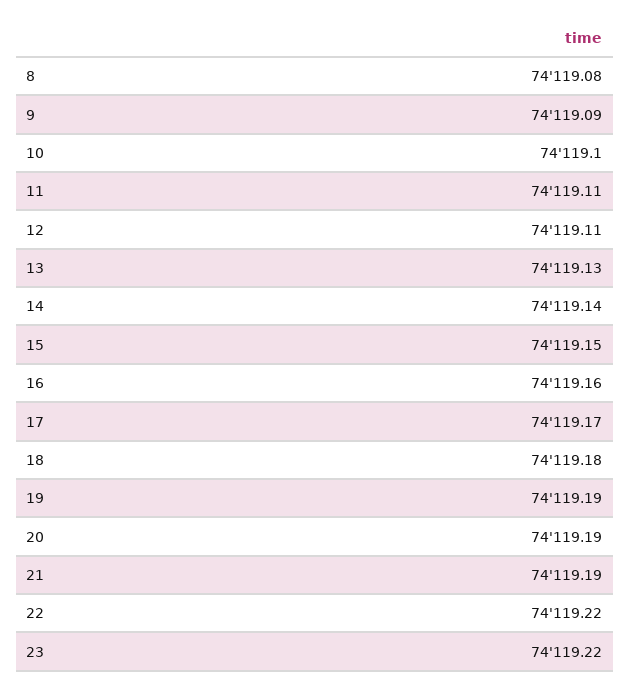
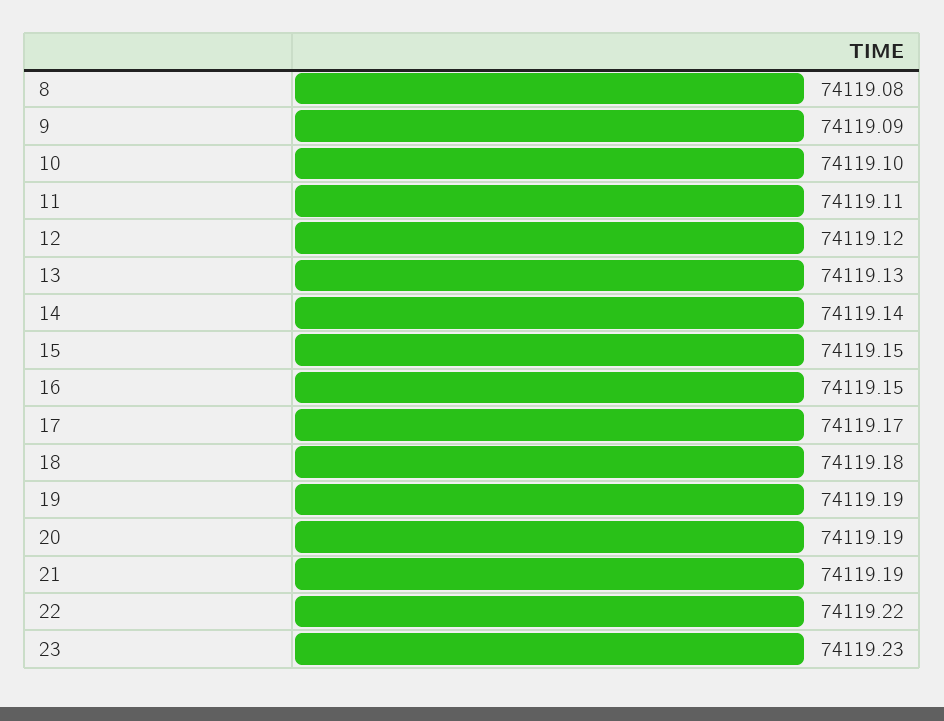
12: 74119.11 -> 74119.12
16: 74119.16 -> 74119.15
23: 74119.22 -> 74119.23

